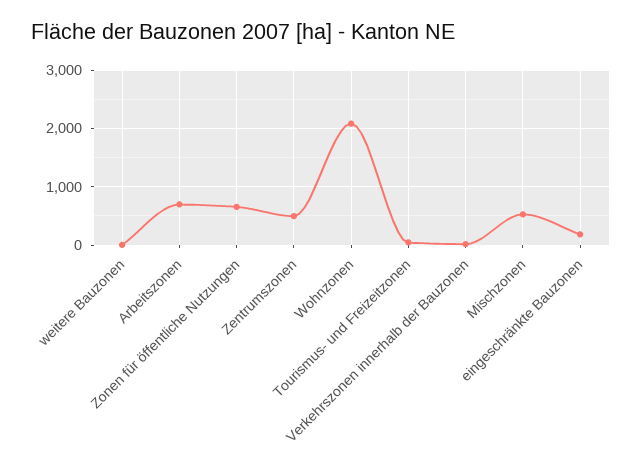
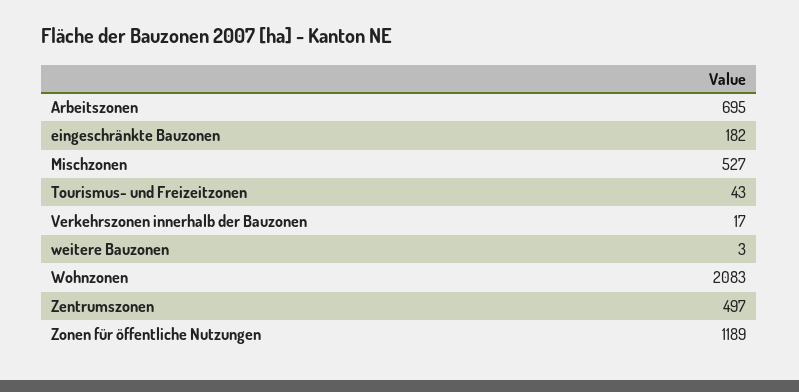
Zonen für öffentliche Nutzungen: 600 -> 1189

